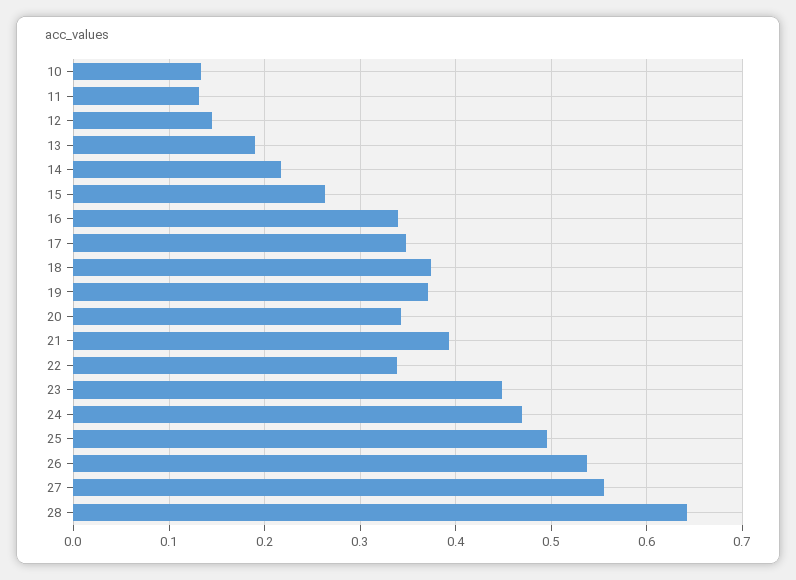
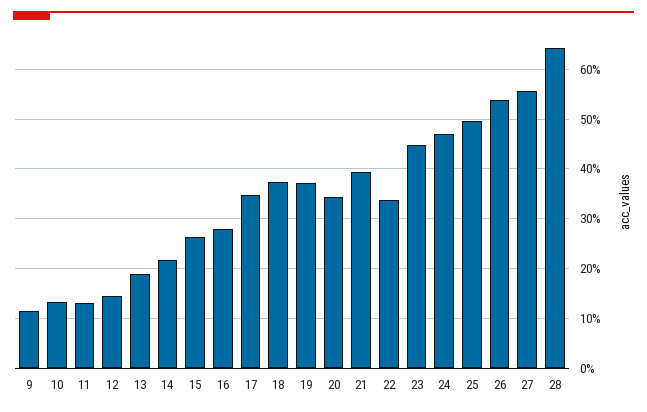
16: 0.34 -> 0.28
9: none -> 0.12

